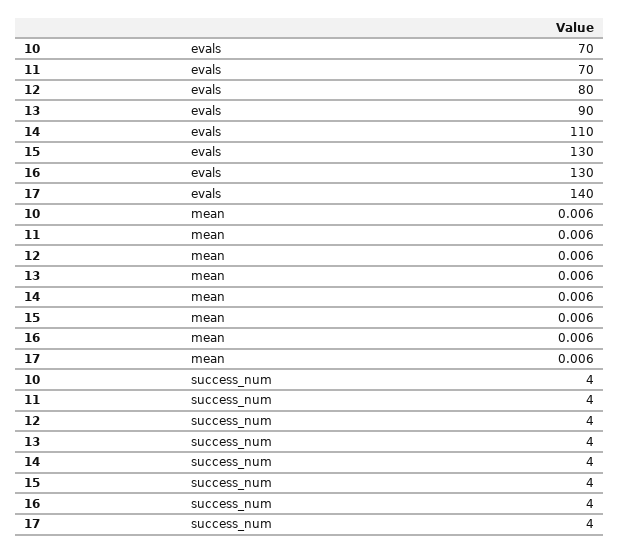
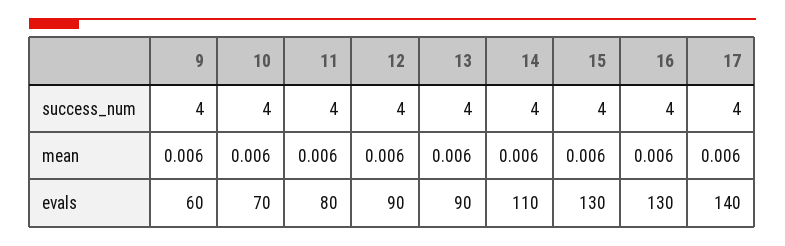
11, evals: 70 -> 80
12, evals: 80 -> 90
9, success_num: none -> 4
9, mean: none -> 0.006
9, evals: none -> 60

